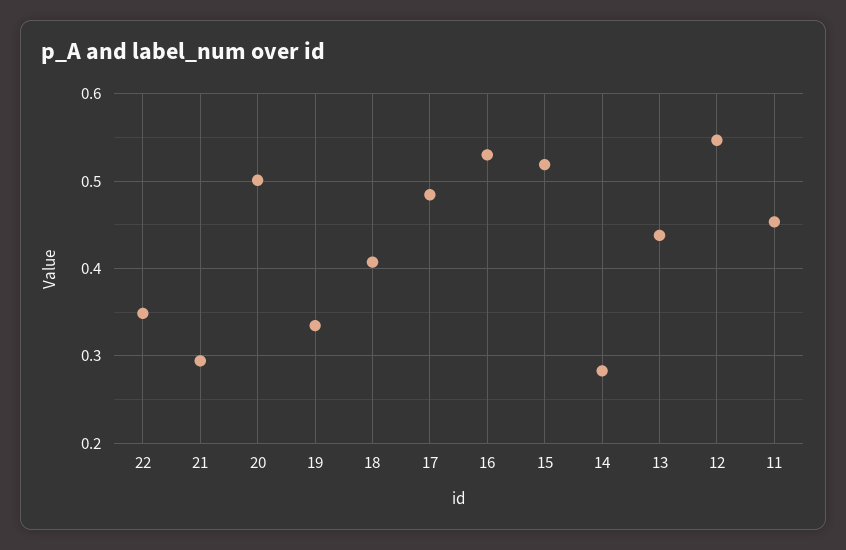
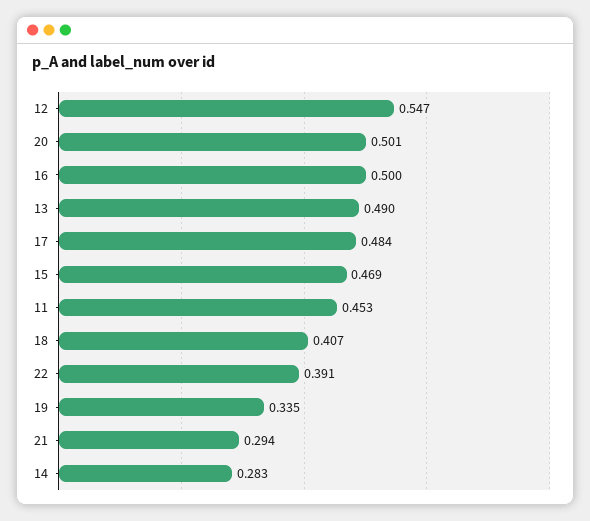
22: 0.35 -> 0.391
16: 0.53 -> 0.5
15: 0.52 -> 0.469
13: 0.44 -> 0.49

